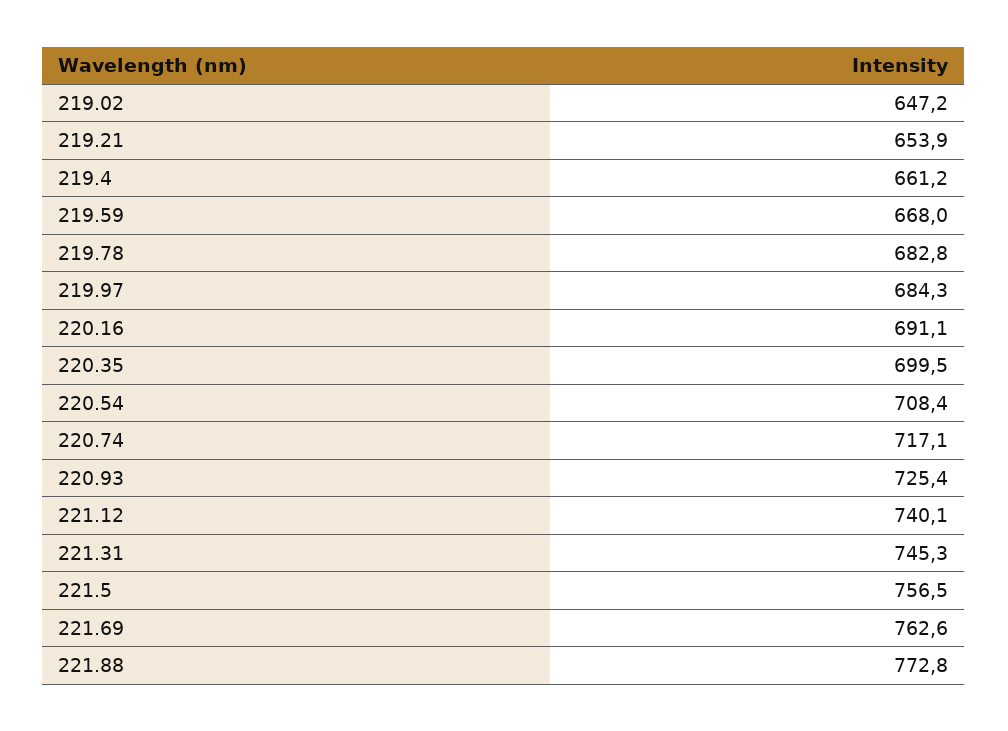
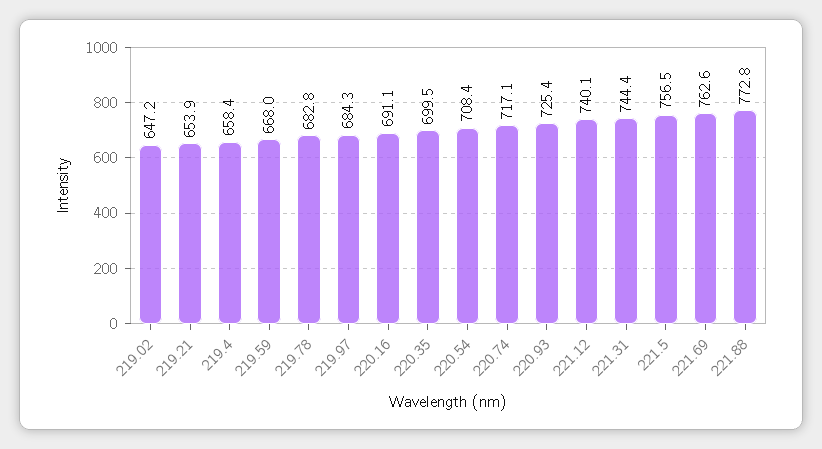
219.4: 661.2 -> 658.4
221.31: 745.3 -> 744.4

